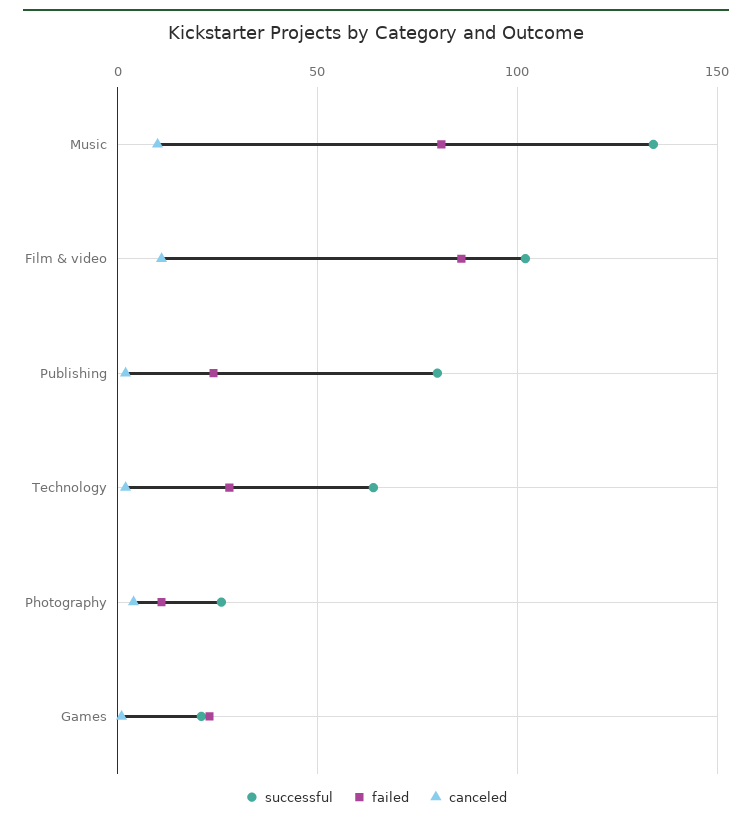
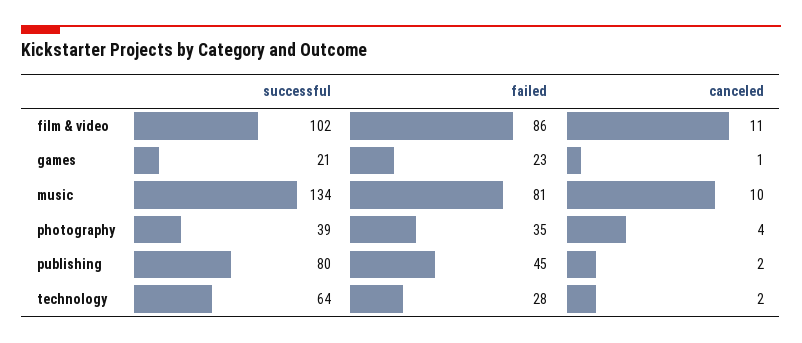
failed, Publishing: 25 -> 45
successful, Photography: 25 -> 39
failed, Photography: 10 -> 35

